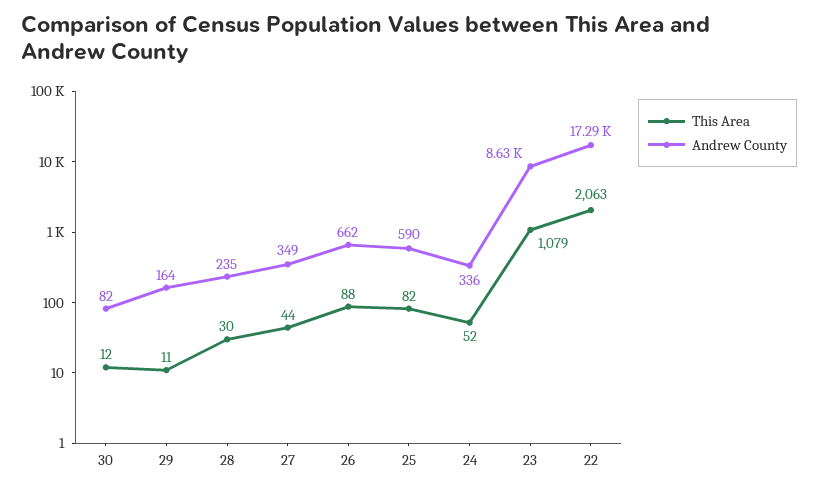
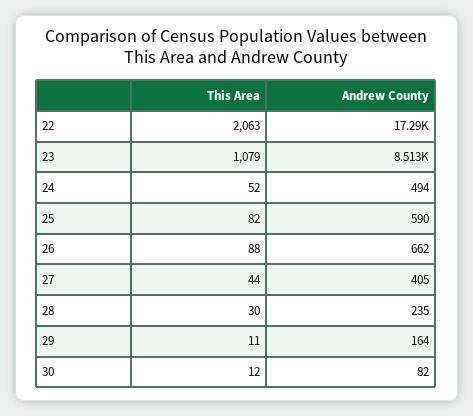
Andrew County, 27: 349 -> 405
Andrew County, 24: 336 -> 494
Andrew County, 23: 8630 -> 8513

